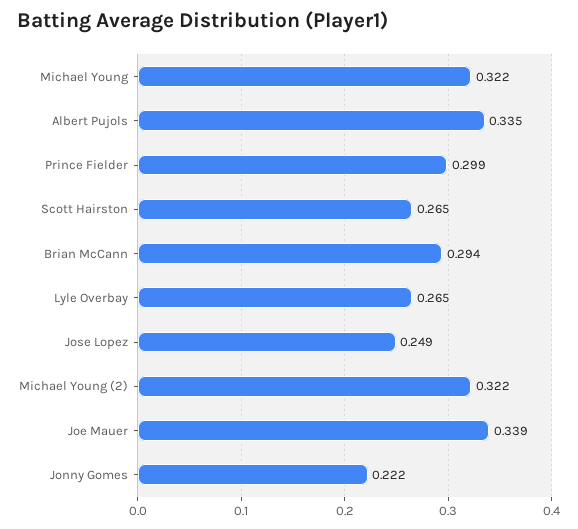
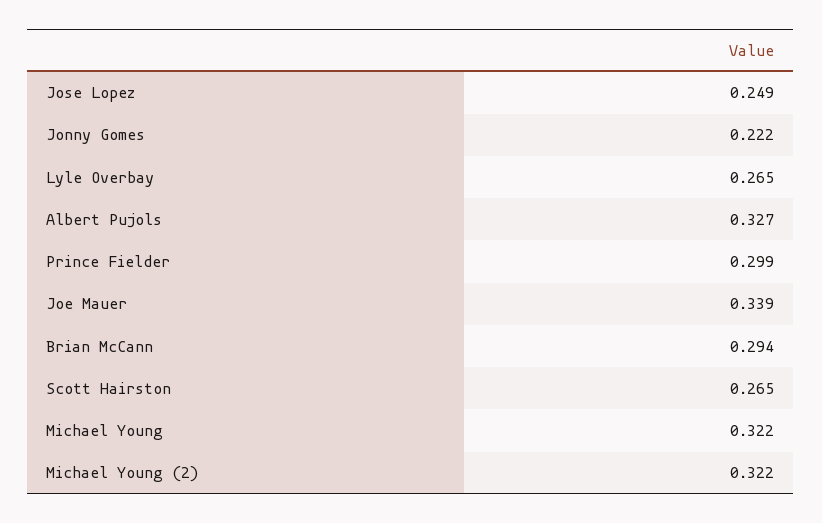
Albert Pujols: 0.335 -> 0.327

